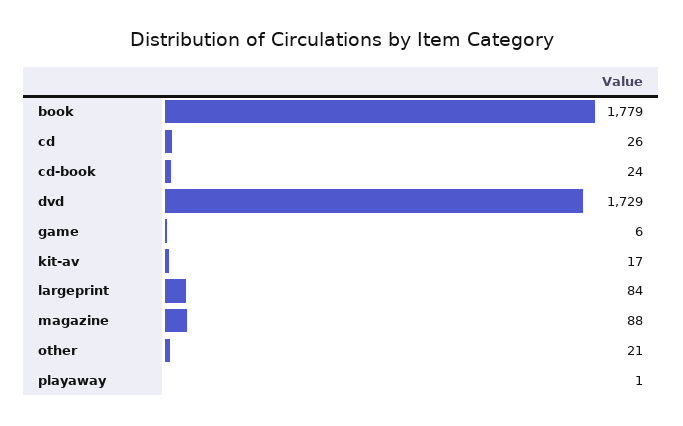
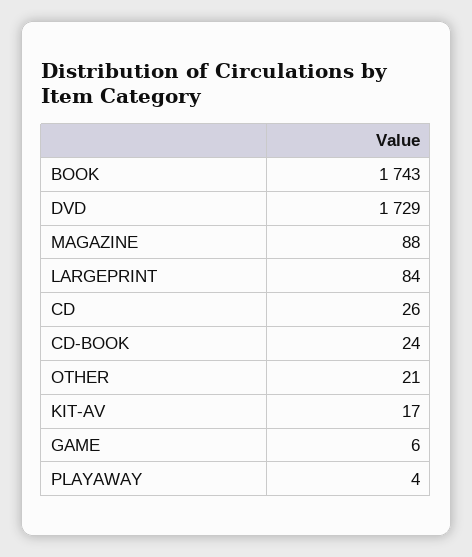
book: 1779 -> 1743
playaway: 1 -> 4

